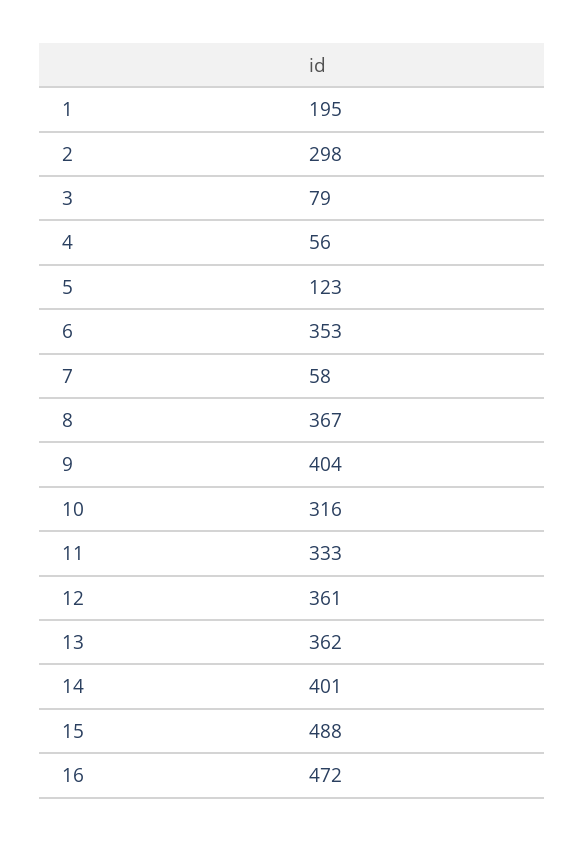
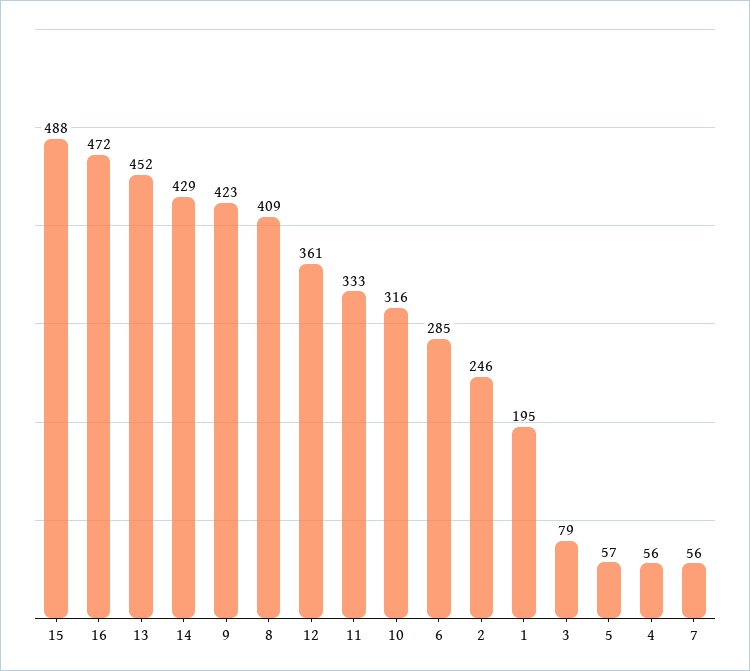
2: 298 -> 246
5: 123 -> 57
6: 353 -> 285
7: 58 -> 56
8: 367 -> 409
9: 404 -> 423
13: 362 -> 452
14: 401 -> 429

